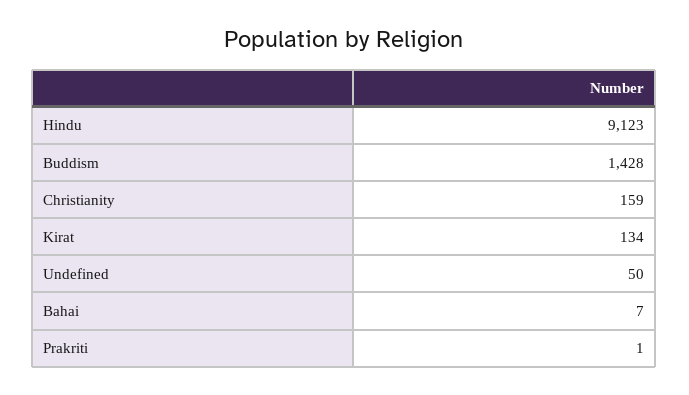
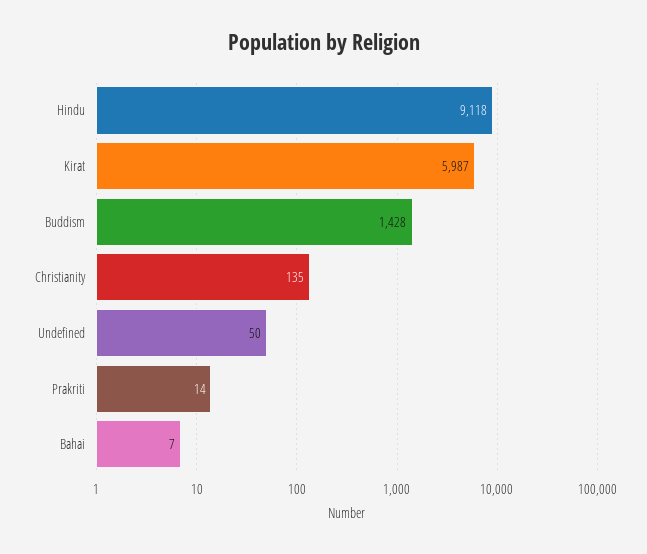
Hindu: 9123 -> 9118
Christianity: 159 -> 135
Kirat: 134 -> 5987
Prakriti: 1 -> 14

